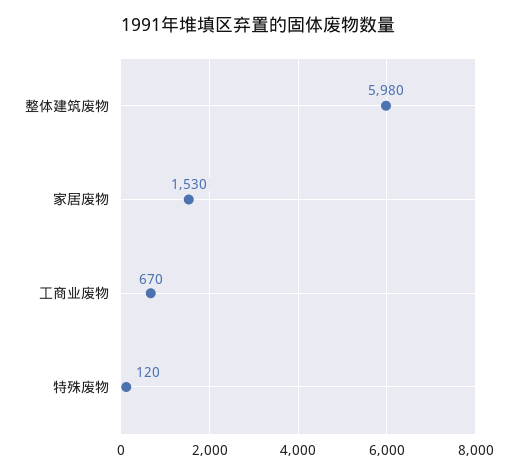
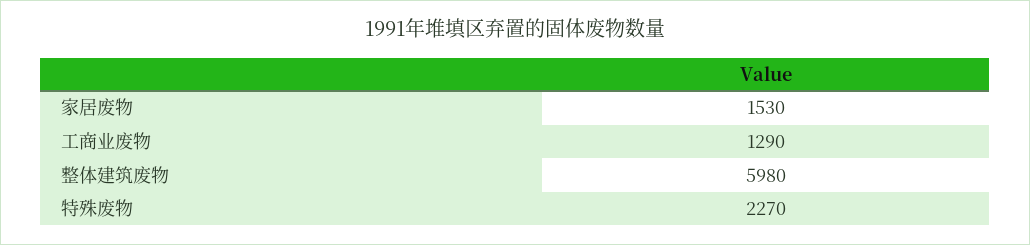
工商业废物: 670 -> 1290
特殊废物: 120 -> 2270

